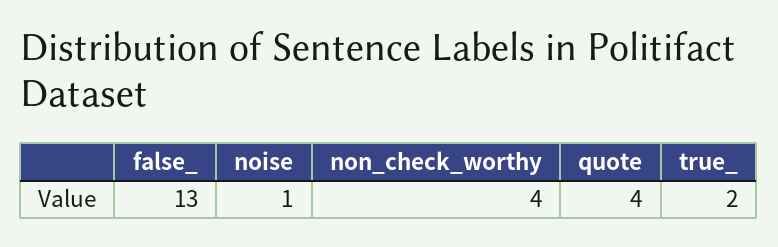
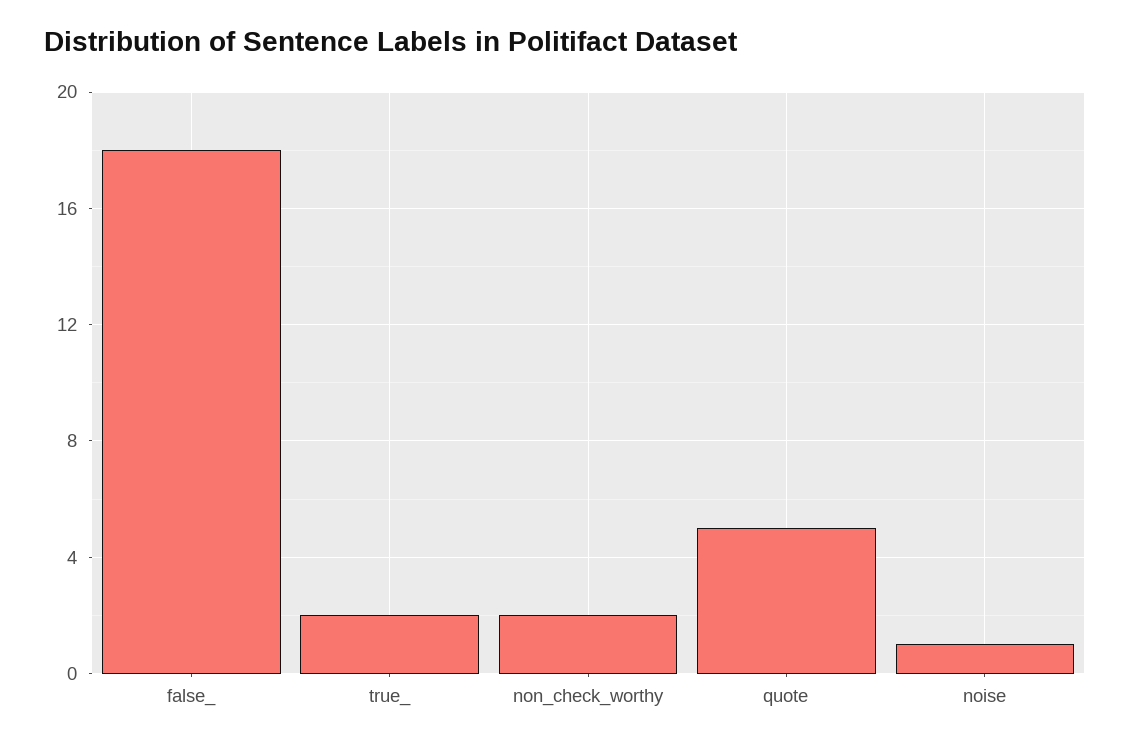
false_: 13 -> 18
non_check_worthy: 4 -> 2
quote: 4 -> 5

